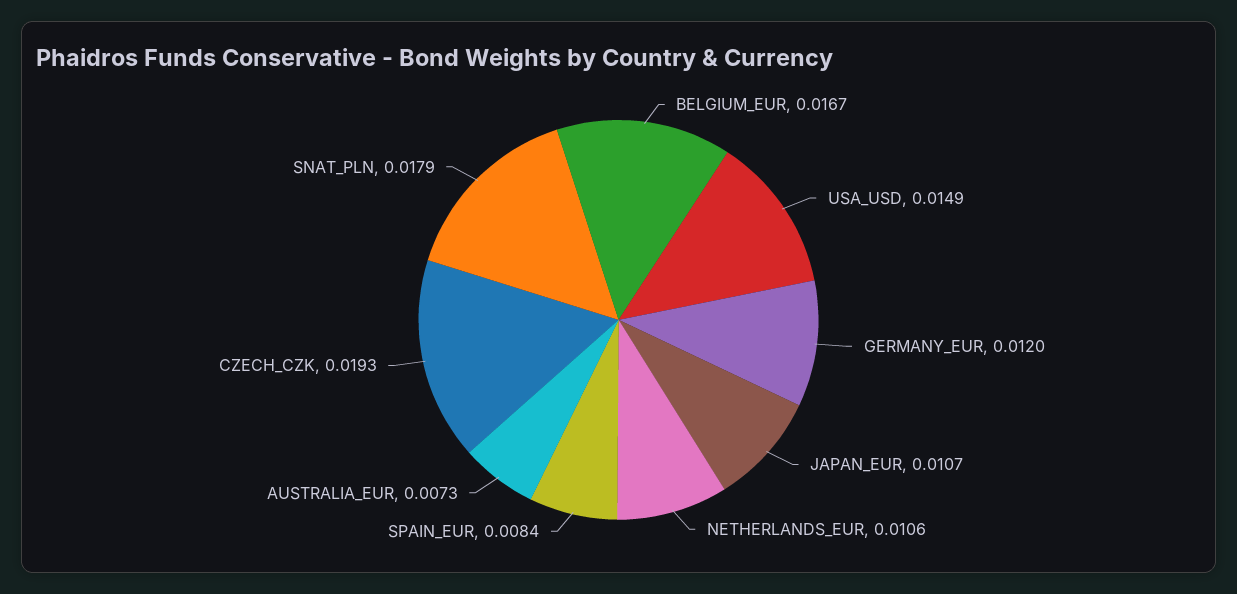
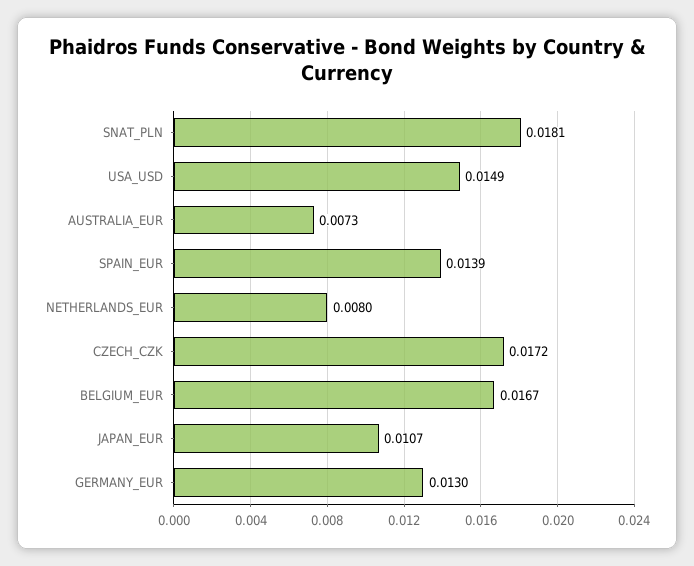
GERMANY_EUR: 0.012 -> 0.013
NETHERLANDS_EUR: 0.0106 -> 0.008
SPAIN_EUR: 0.0084 -> 0.0139
CZECH_CZK: 0.0193 -> 0.0172
SNAT_PLN: 0.0179 -> 0.0181

